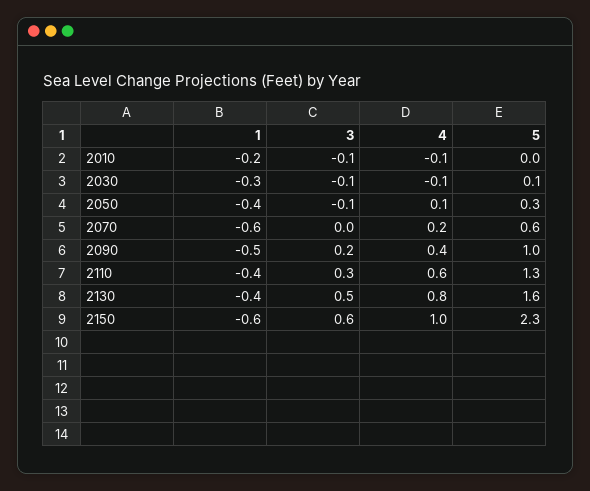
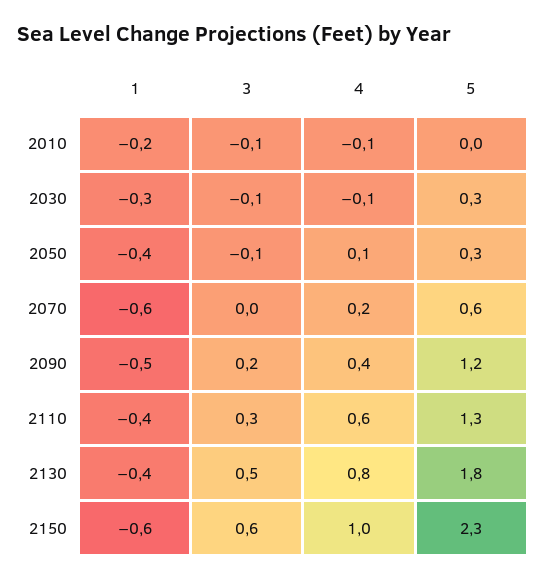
5, 2030: 0.1 -> 0.3
5, 2090: 1 -> 1.2
5, 2130: 1.6 -> 1.8

